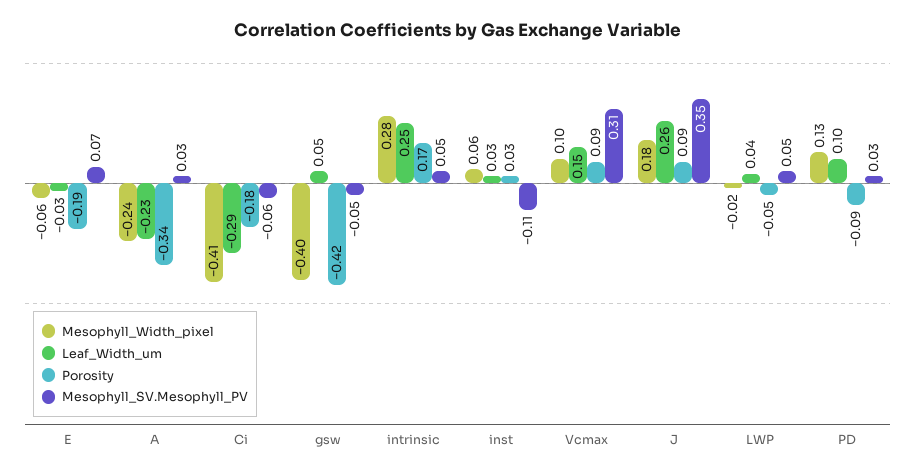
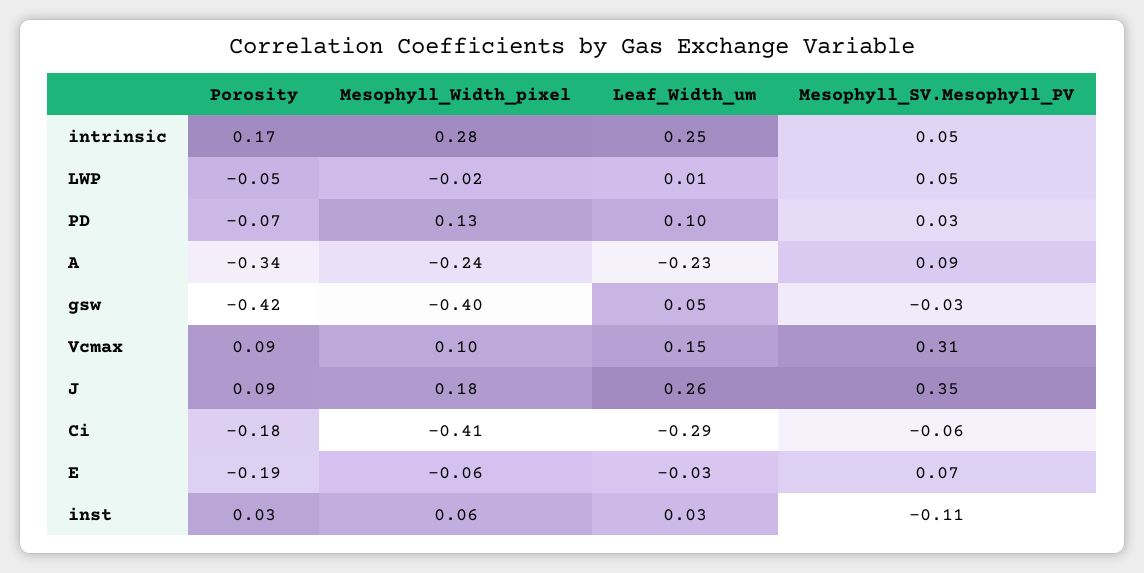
Mesophyll_SV.Mesophyll_PV, A: 0.03 -> 0.09
Mesophyll_SV.Mesophyll_PV, gsw: -0.05 -> -0.03
Leaf_Width_um, LWP: 0.04 -> 0.01
Porosity, PD: -0.09 -> -0.07

